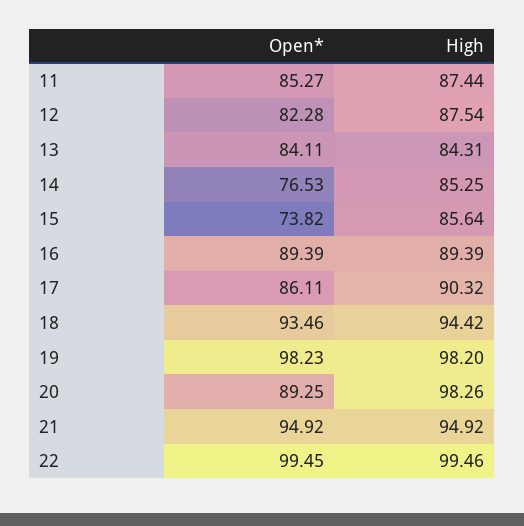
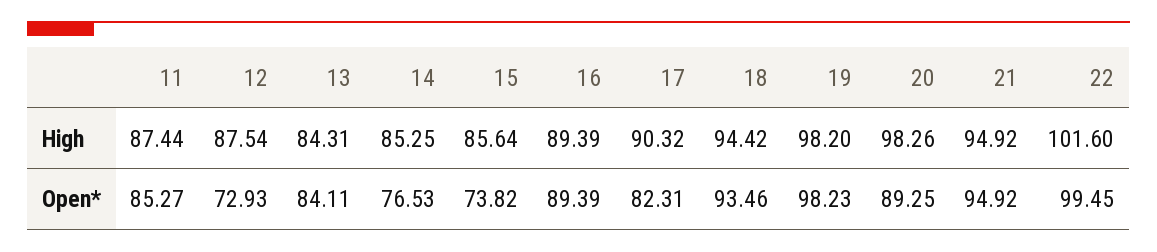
Open*, 12: 82.28 -> 72.93
Open*, 17: 86.11 -> 82.31
High, 22: 99.46 -> 101.6

